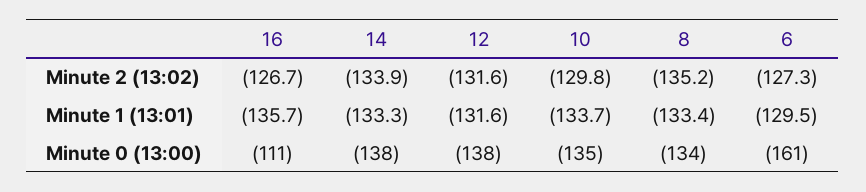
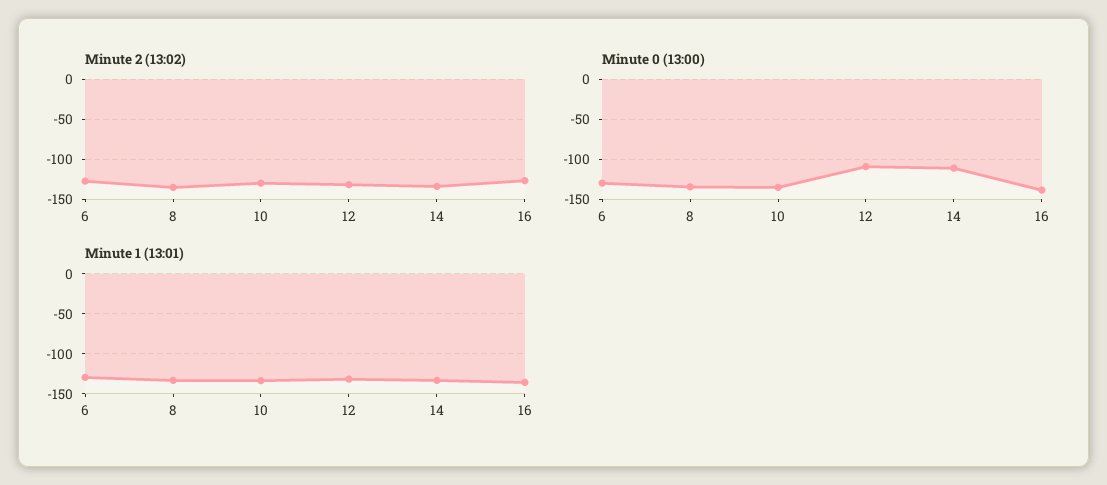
Minute 0 (13:00), 16: -111 -> -140
Minute 0 (13:00), 14: -138 -> -110
Minute 0 (13:00), 12: -138 -> -110
Minute 0 (13:00), 6: -161 -> -130

